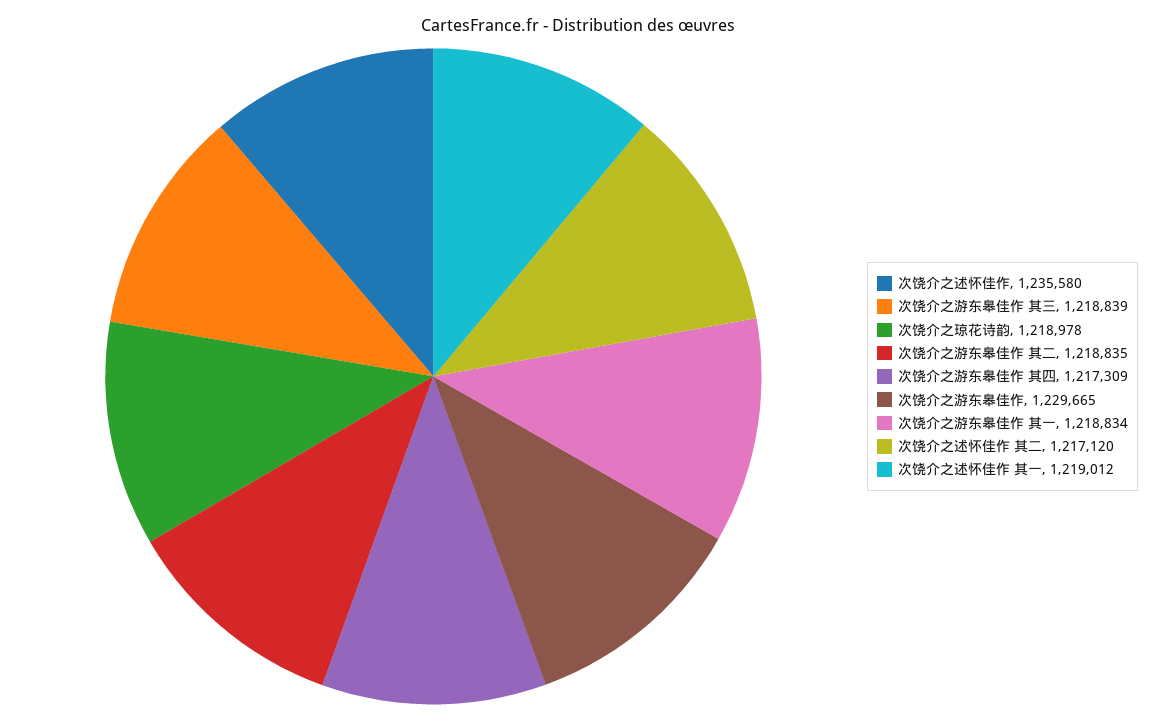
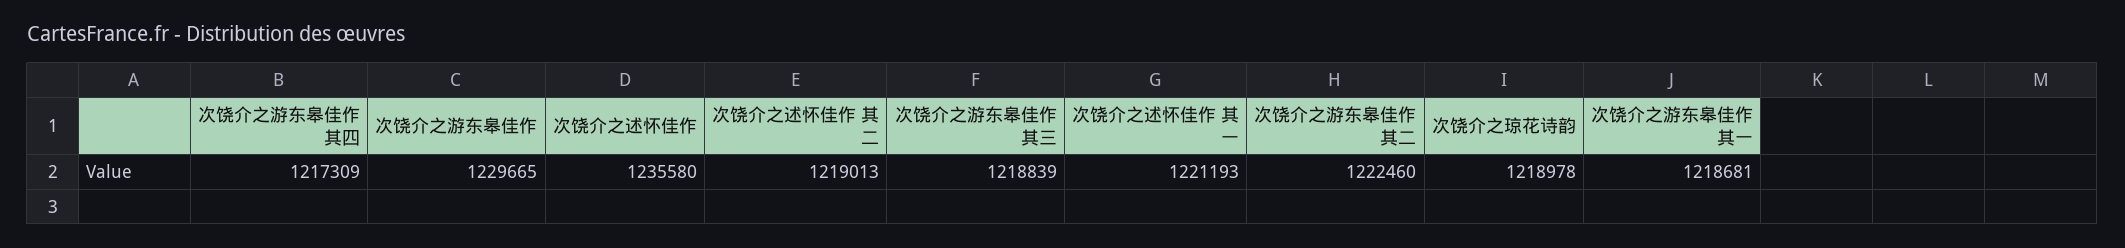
次饶介之游东皋佳作 其二: 1218835 -> 1222460
次饶介之游东皋佳作 其一: 1218834 -> 1218681
次饶介之述怀佳作 其二: 1217120 -> 1219013
次饶介之述怀佳作 其一: 1219012 -> 1221193

